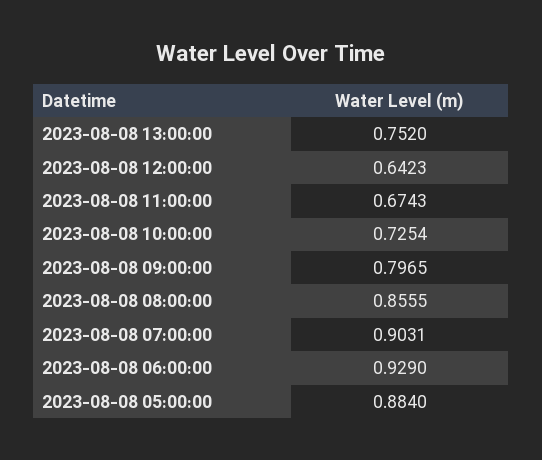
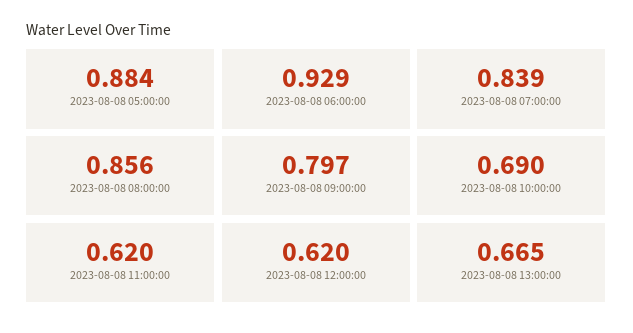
2023-08-08 13:00:00: 0.752 -> 0.665
2023-08-08 12:00:00: 0.6423 -> 0.62
2023-08-08 11:00:00: 0.6743 -> 0.62
2023-08-08 10:00:00: 0.7254 -> 0.69
2023-08-08 07:00:00: 0.9031 -> 0.839

